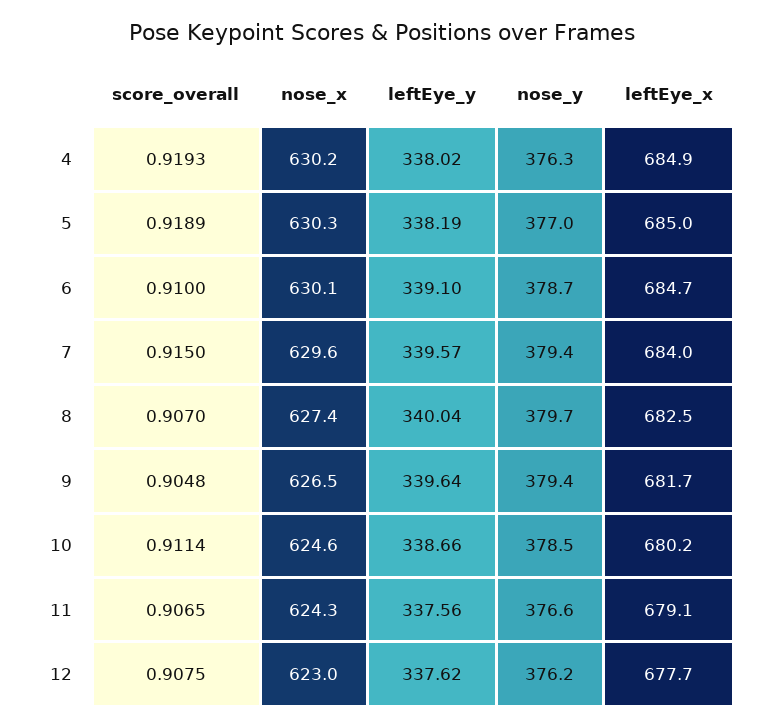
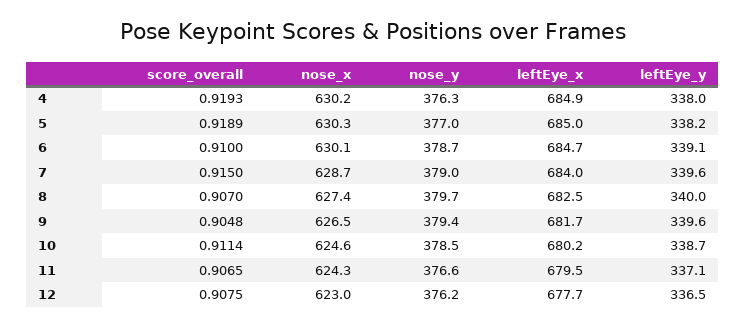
nose_x, 7: 629.6 -> 628.7
nose_y, 7: 379.4 -> 379
leftEye_y, 11: 337.56 -> 337.1
leftEye_x, 11: 679.1 -> 679.5
leftEye_y, 12: 337.62 -> 336.5

